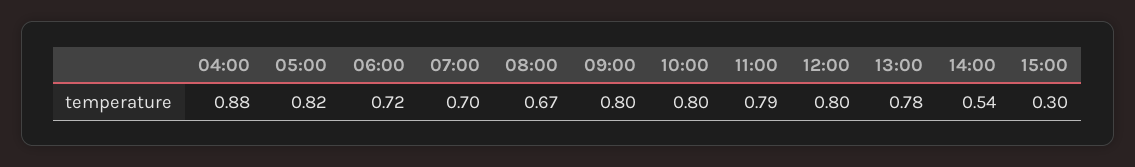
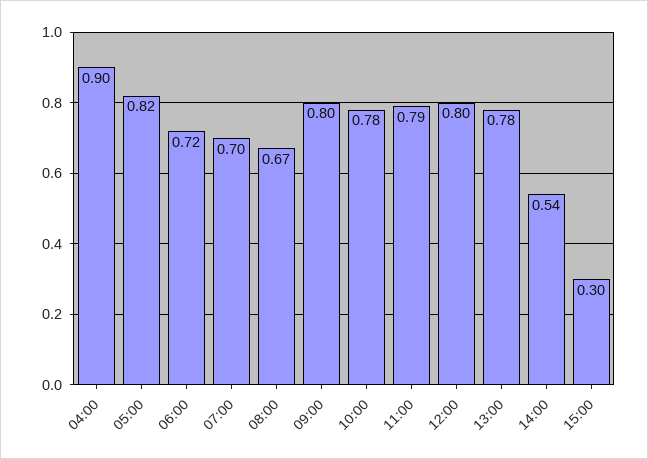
04:00: 0.88 -> 0.9
10:00: 0.8 -> 0.78

